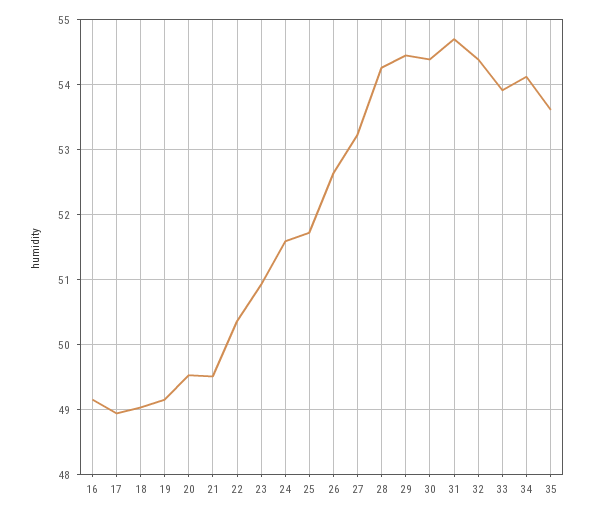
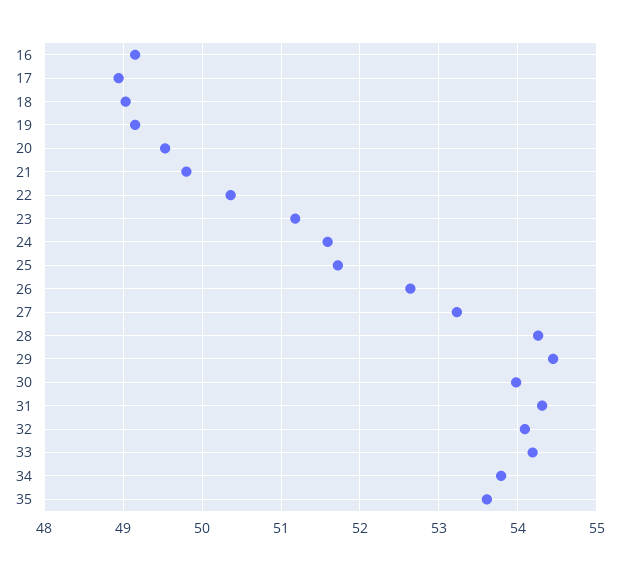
21: 49.5 -> 49.8
23: 50.9 -> 51.2
30: 54.4 -> 54
31: 54.7 -> 54.3
32: 54.4 -> 54.1
33: 53.9 -> 54.2
34: 54.1 -> 53.8

